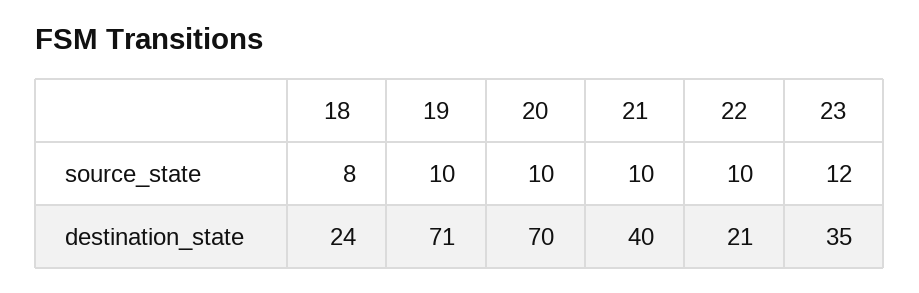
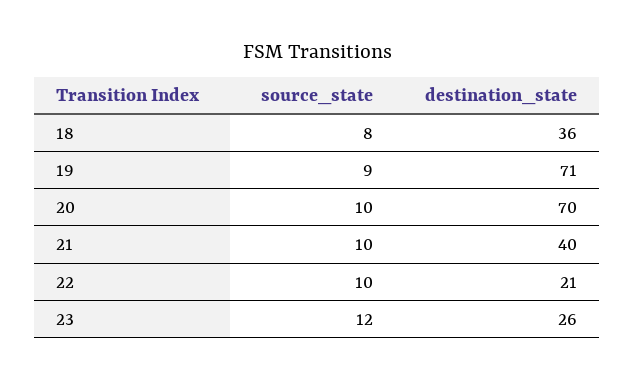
19, source_state: 10 -> 9
18, destination_state: 24 -> 36
23, destination_state: 35 -> 26

